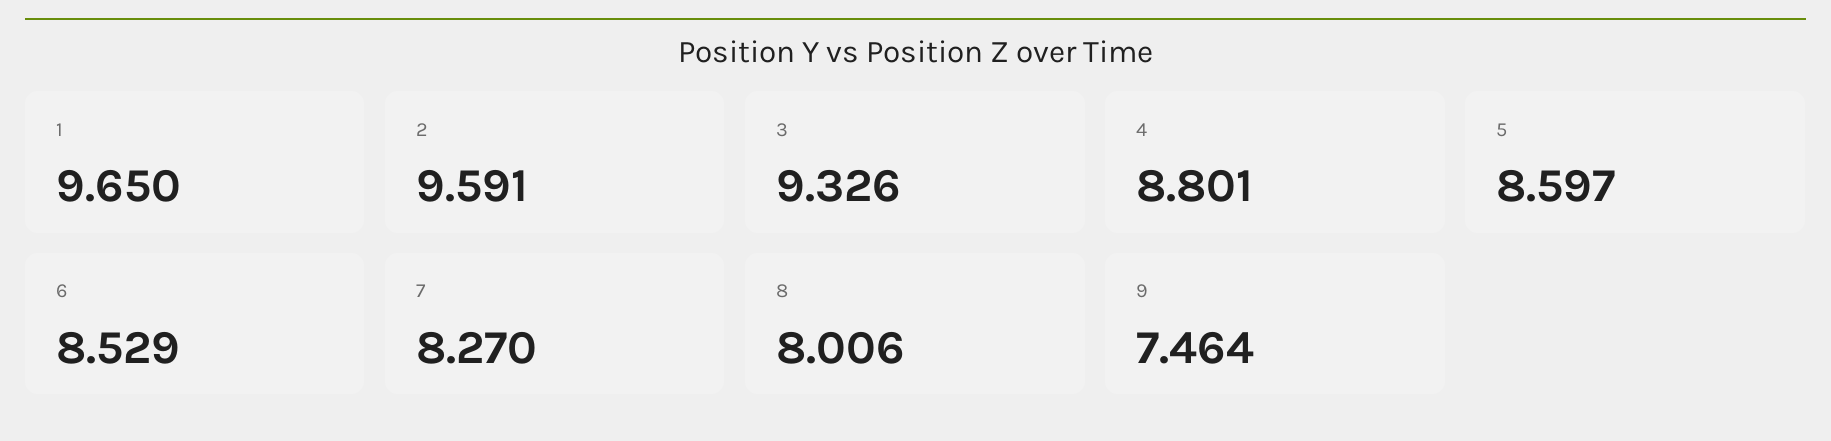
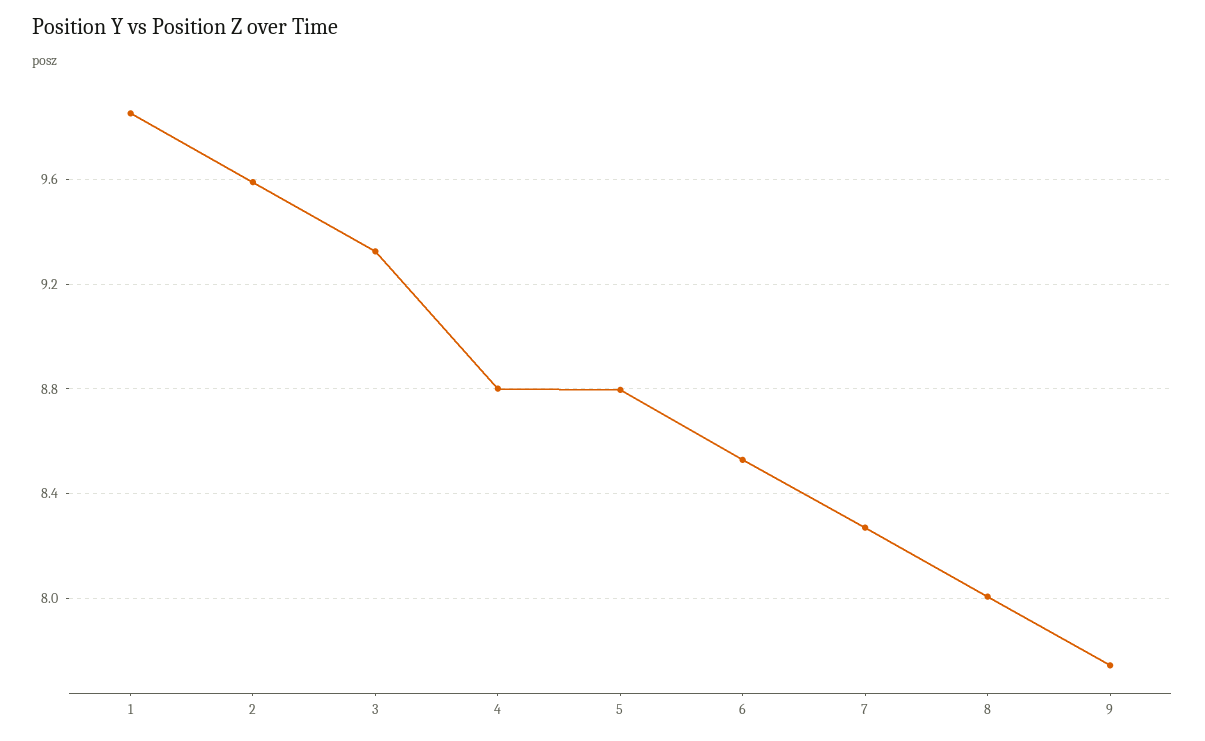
1: 9.65 -> 9.85
5: 8.597 -> 8.8
9: 7.464 -> 7.75

